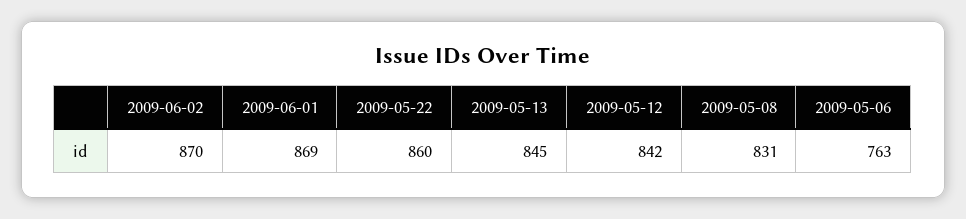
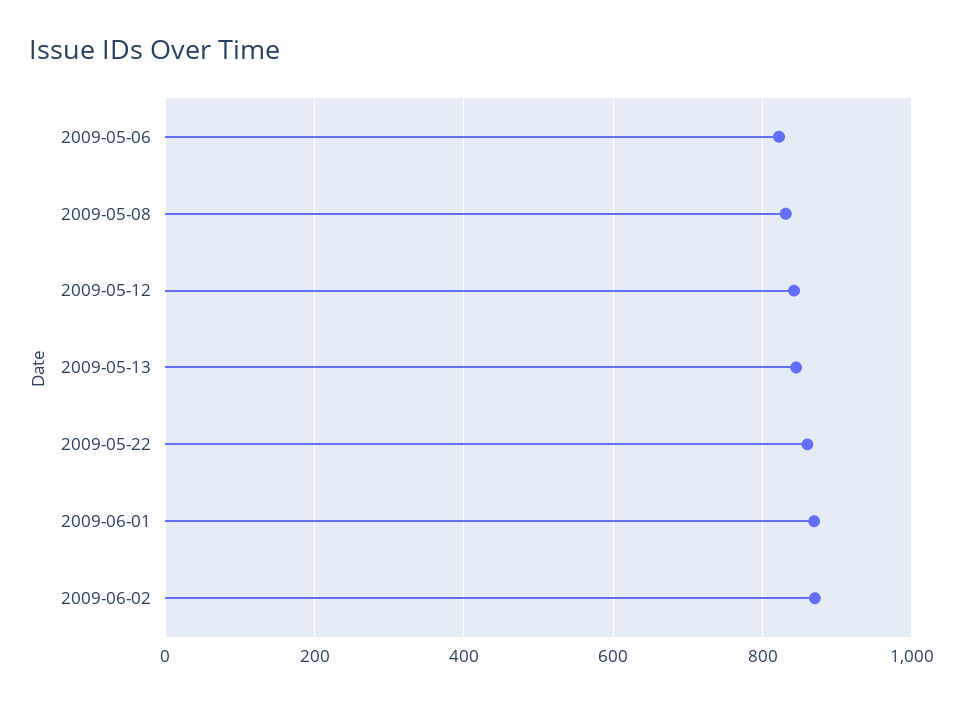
2009-05-06: 763 -> 820

